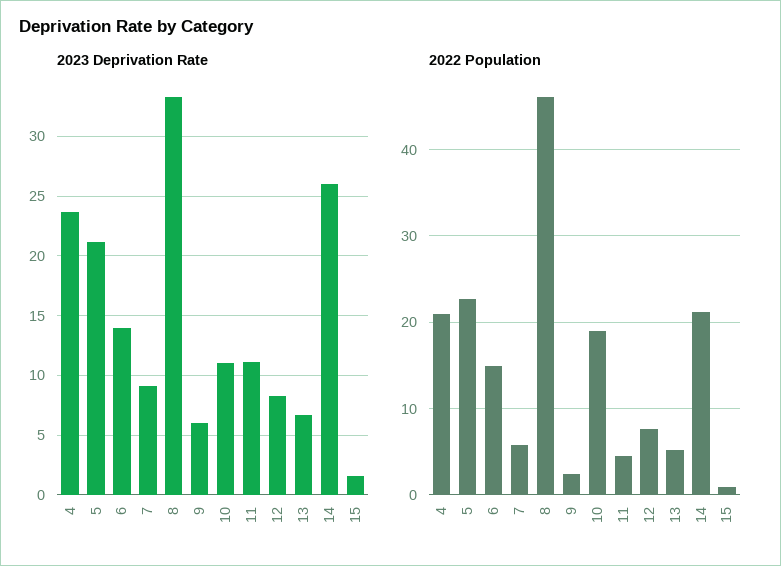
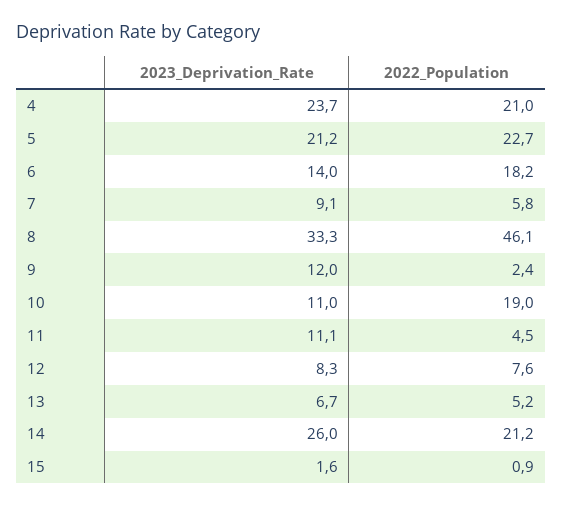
2023 Deprivation Rate, 9: 6 -> 12
2022 Population, 6: 15 -> 18.2

